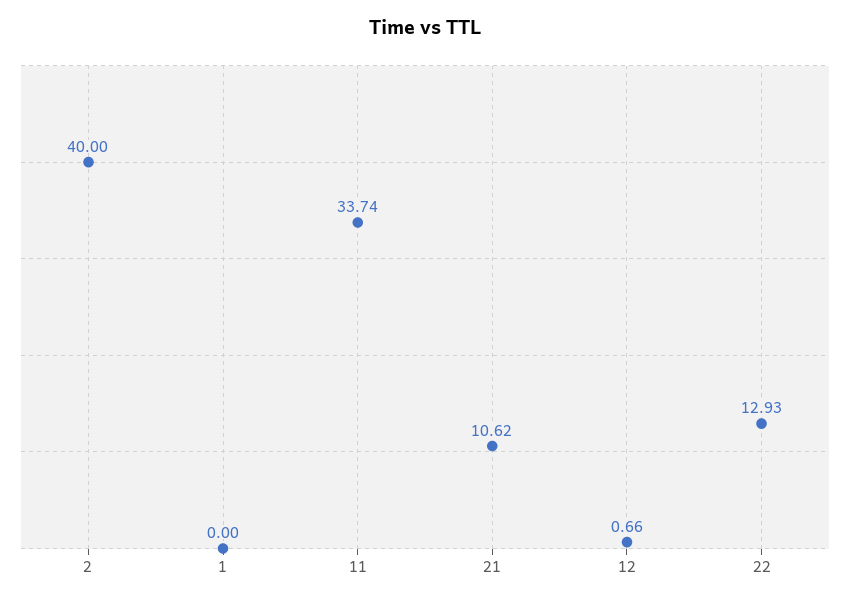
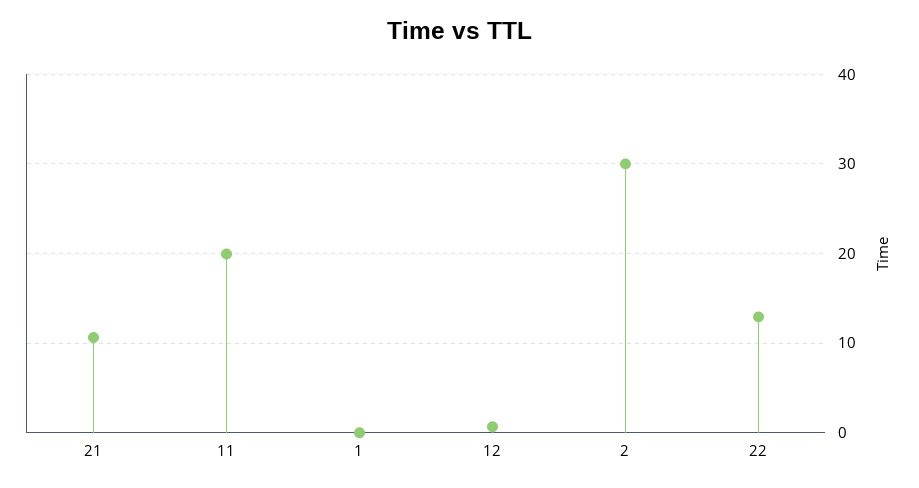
2: 40 -> 30
11: 33.74 -> 20

